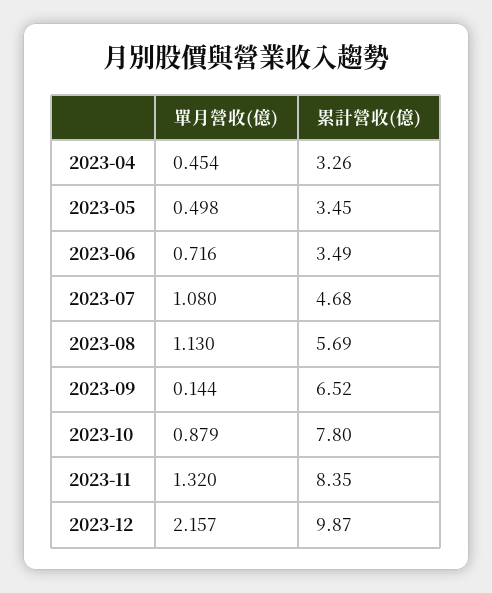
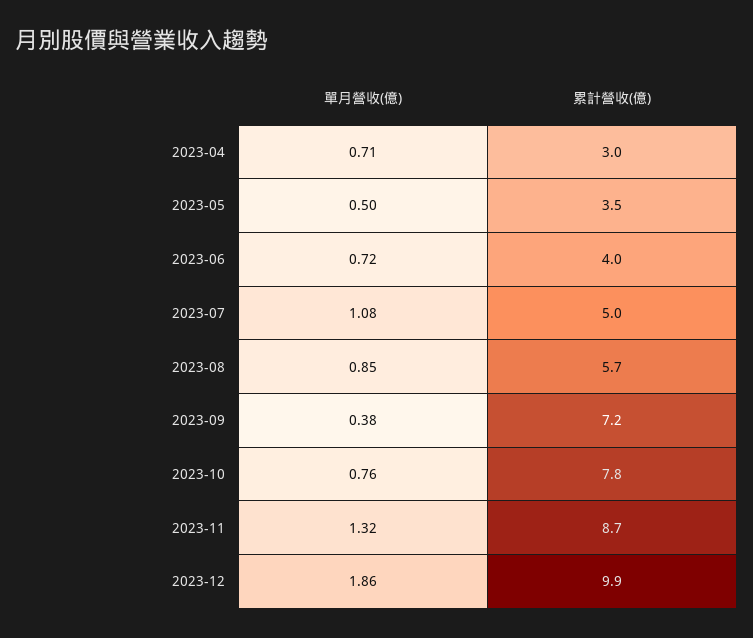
單月營收(億), 2023-04: 0.454 -> 0.71
累計營收(億), 2023-04: 3.26 -> 3
累計營收(億), 2023-06: 3.49 -> 4
累計營收(億), 2023-07: 4.68 -> 5
單月營收(億), 2023-08: 1.13 -> 0.85
單月營收(億), 2023-09: 0.144 -> 0.38
累計營收(億), 2023-09: 6.52 -> 7.2
單月營收(億), 2023-10: 0.879 -> 0.76
累計營收(億), 2023-11: 8.35 -> 8.7
單月營收(億), 2023-12: 2.157 -> 1.86

